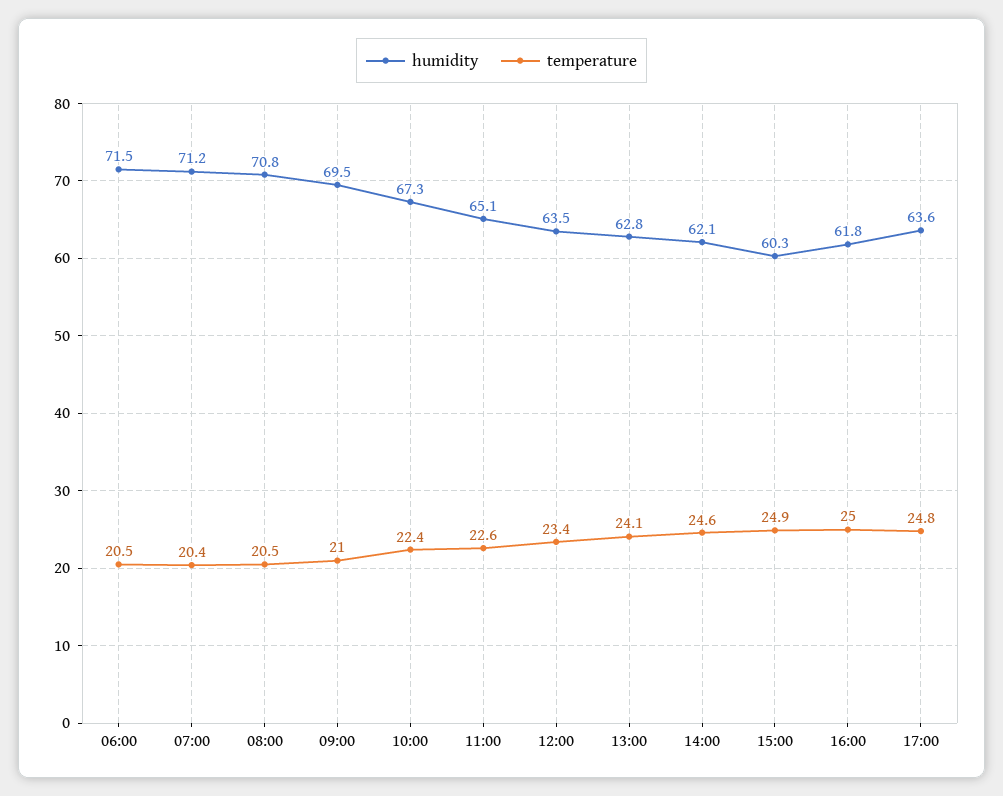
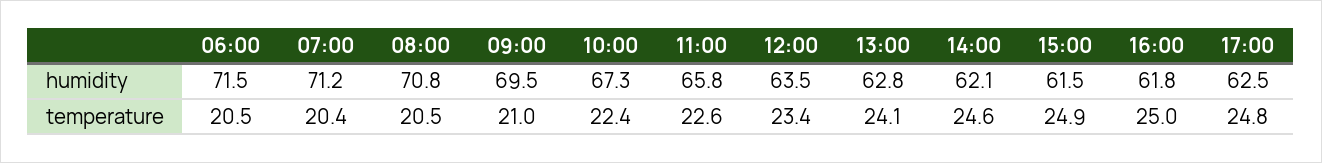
humidity, 11:00: 65.1 -> 65.8
humidity, 15:00: 60.3 -> 61.5
humidity, 17:00: 63.6 -> 62.5

